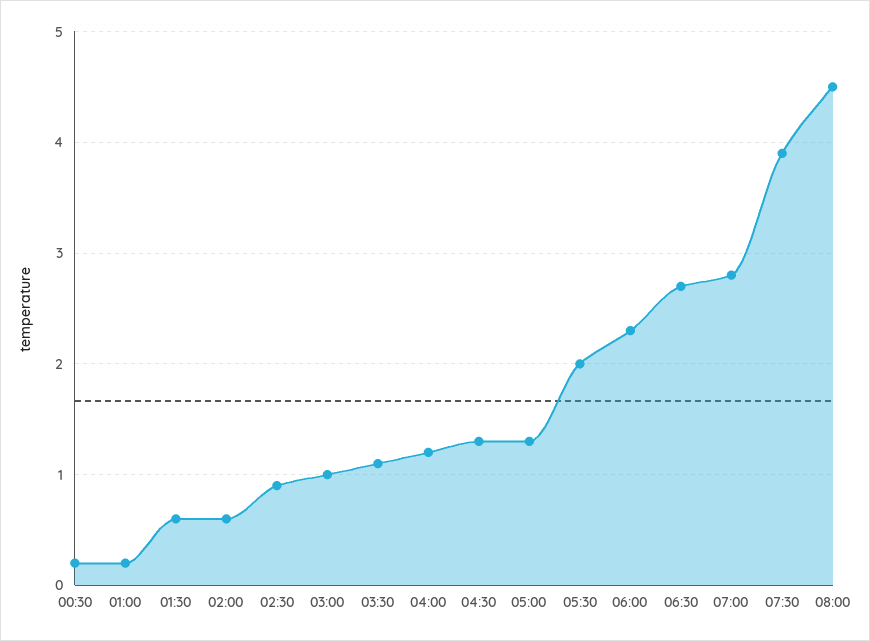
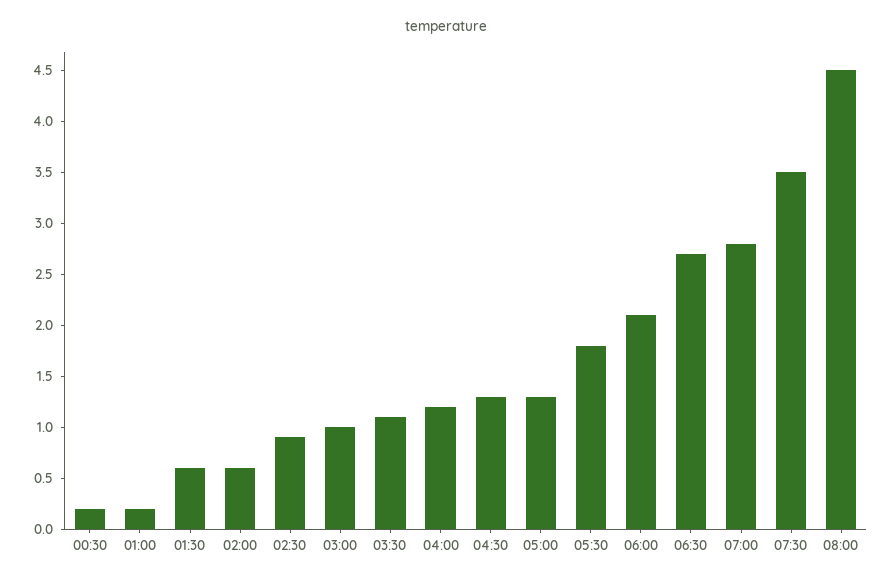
05:30: 2 -> 1.8
06:00: 2.3 -> 2.1
07:30: 3.9 -> 3.5

